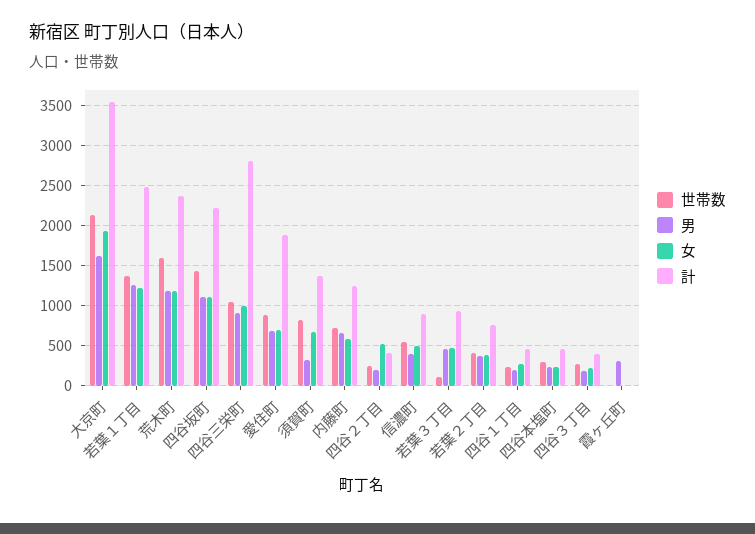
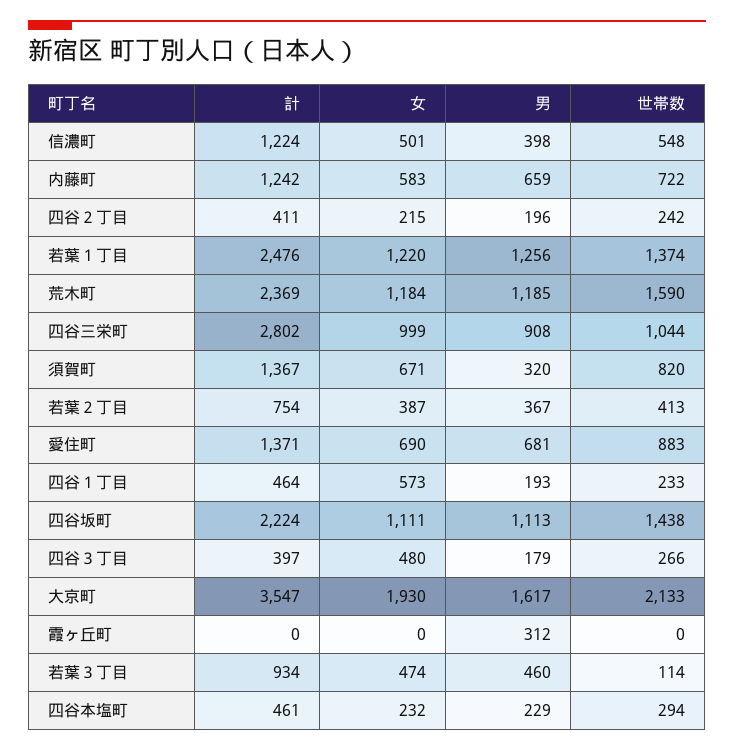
計, 愛住町: 1900 -> 1371
女, 四谷２丁目: 500 -> 215
計, 信濃町: 900 -> 1224
女, 四谷１丁目: 300 -> 573
女, 四谷３丁目: 200 -> 480

